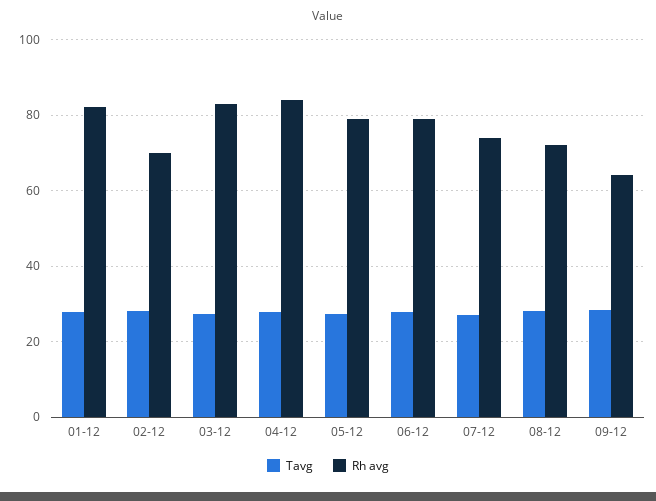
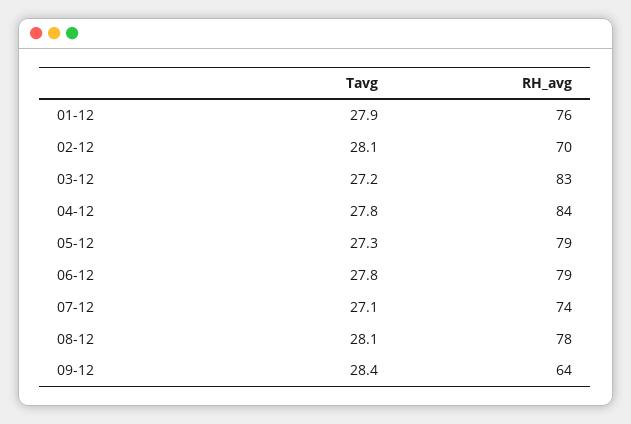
Rh avg, 01-12: 82 -> 76
Rh avg, 08-12: 72 -> 78

